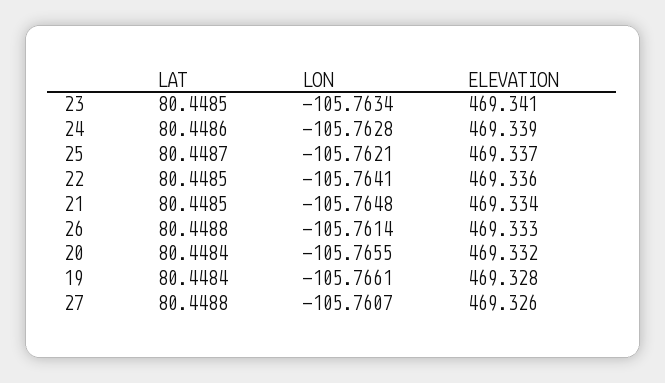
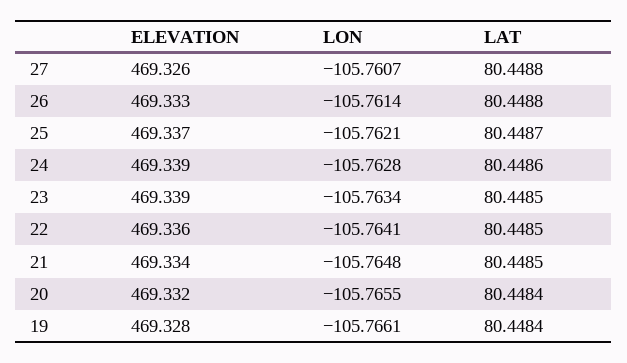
ELEVATION, 23: 469.341 -> 469.339

